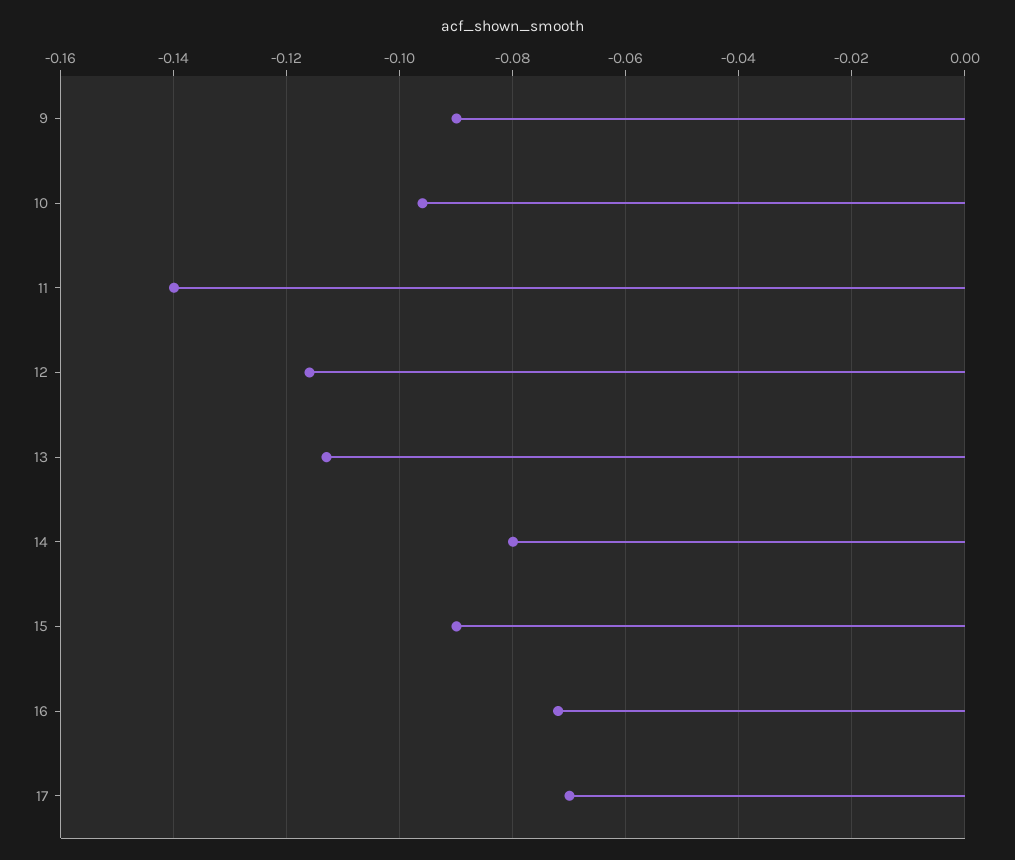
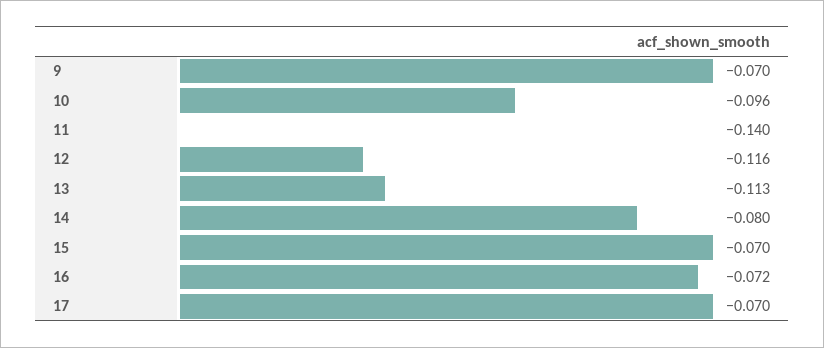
9: -0.09 -> -0.07
15: -0.09 -> -0.07

